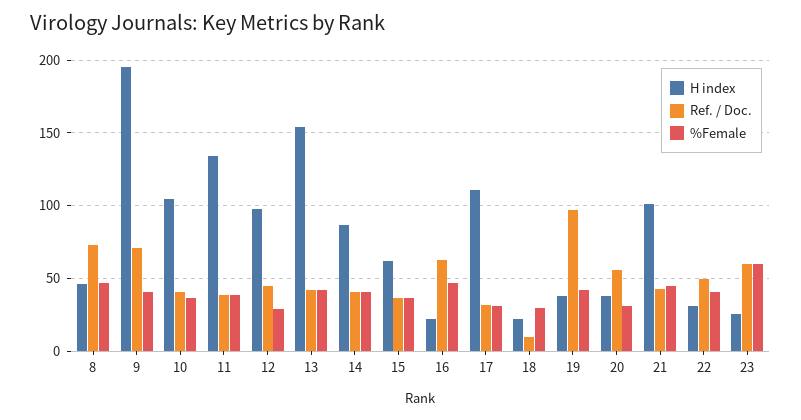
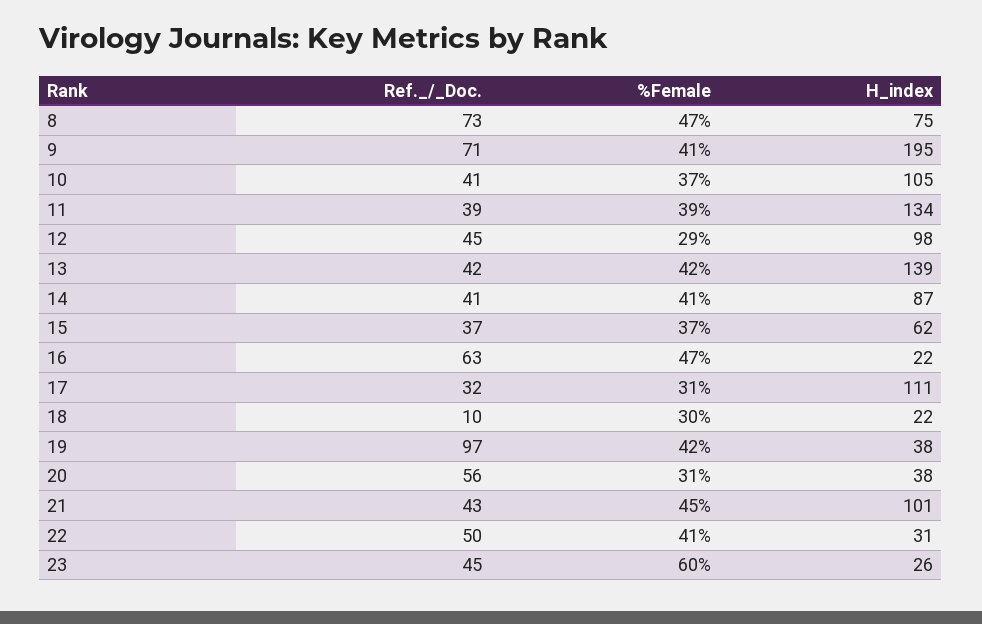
H index, 8: 45 -> 75
H index, 13: 155 -> 139
Ref. / Doc., 23: 60 -> 45

